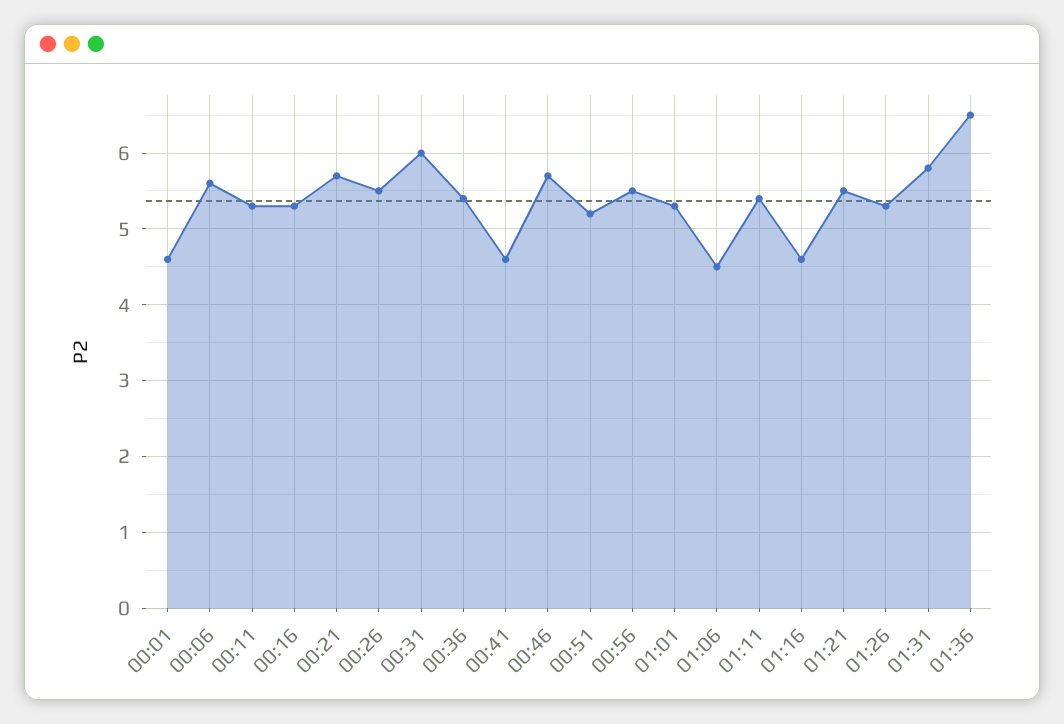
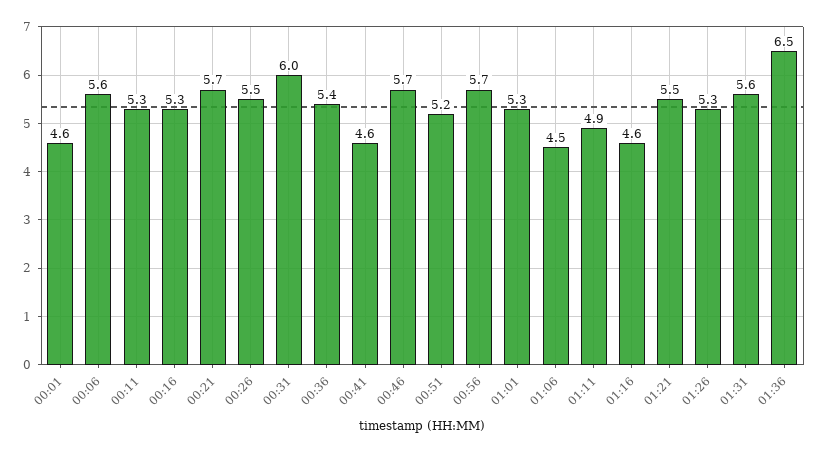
00:56: 5.5 -> 5.7
01:11: 5.4 -> 4.9
01:31: 5.8 -> 5.6

